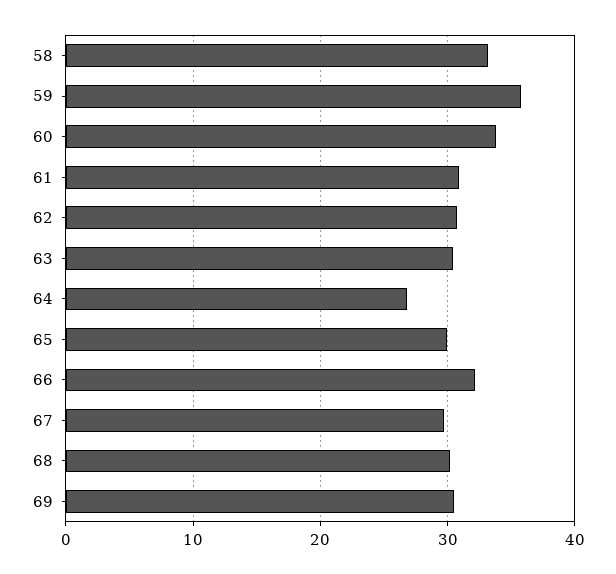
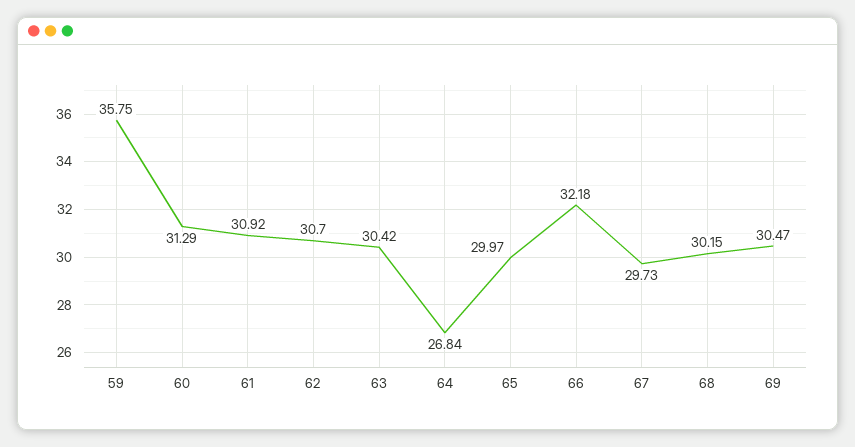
58: 33 -> none
60: 34 -> 31.29

